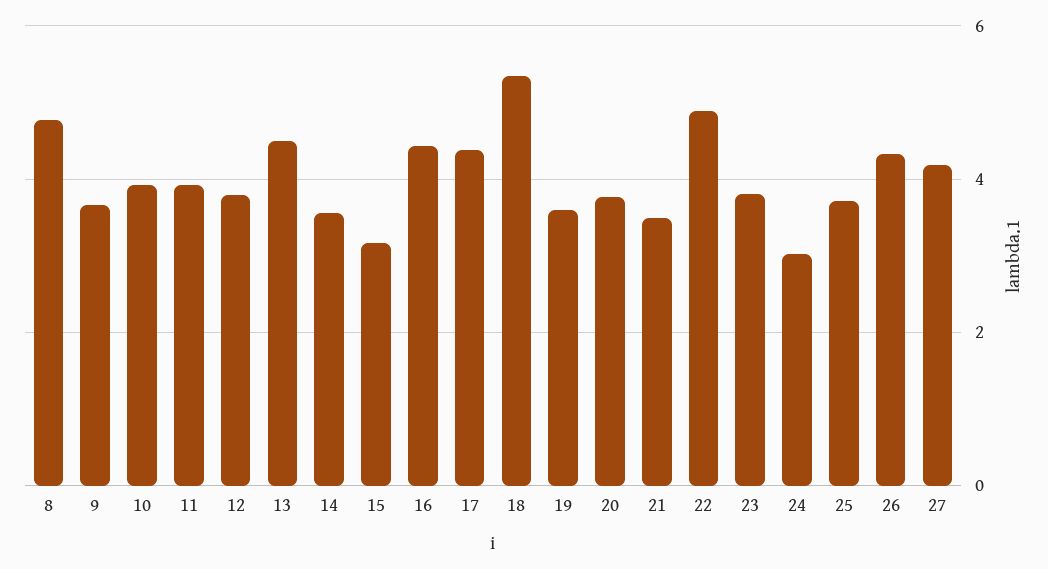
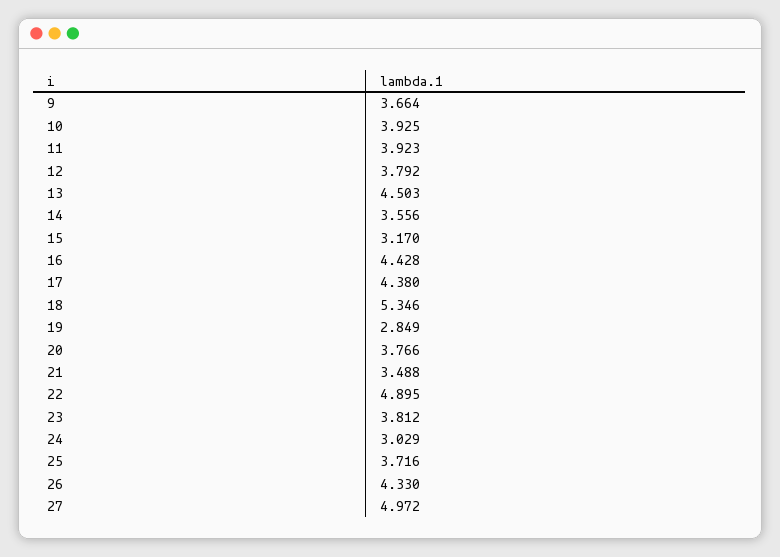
8: 4.8 -> none
19: 3.6 -> 2.849
27: 4.2 -> 4.972

